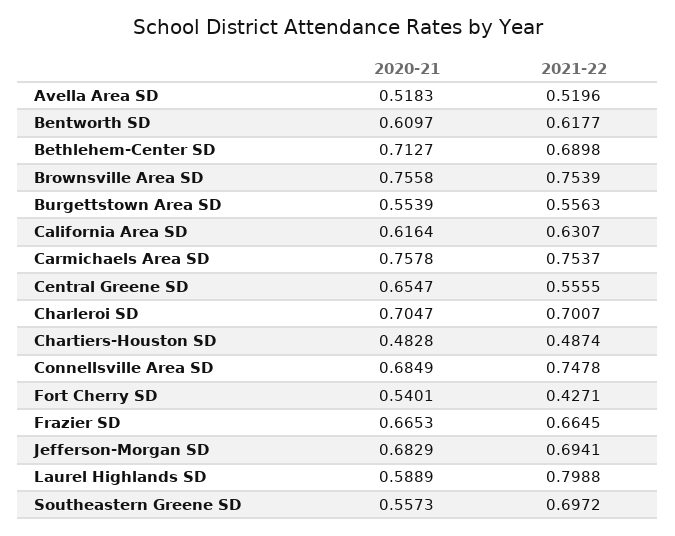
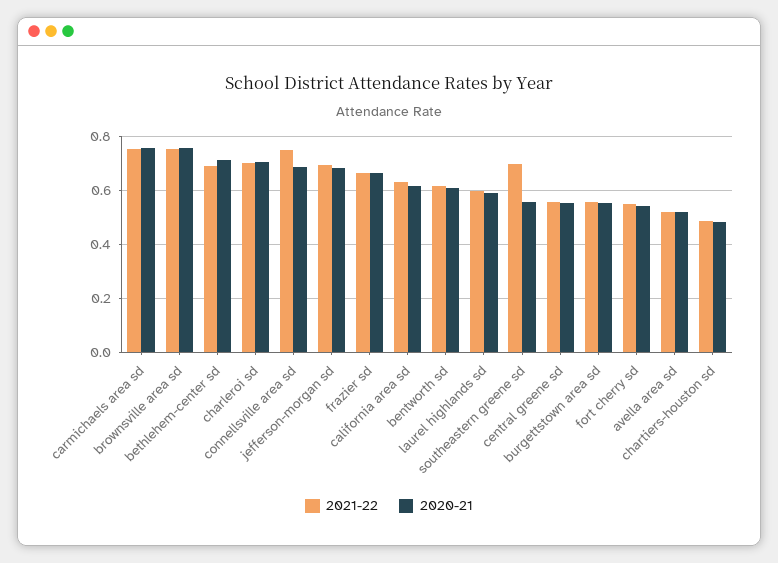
2020-21, Central Greene SD: 0.6547 -> 0.55
2021-22, Fort Cherry SD: 0.4271 -> 0.55
2021-22, Laurel Highlands SD: 0.7988 -> 0.6

